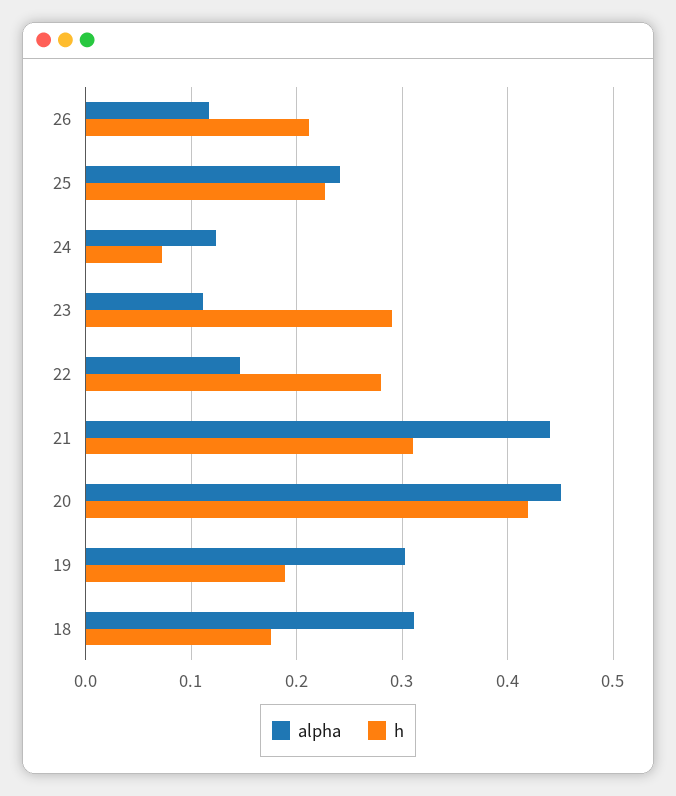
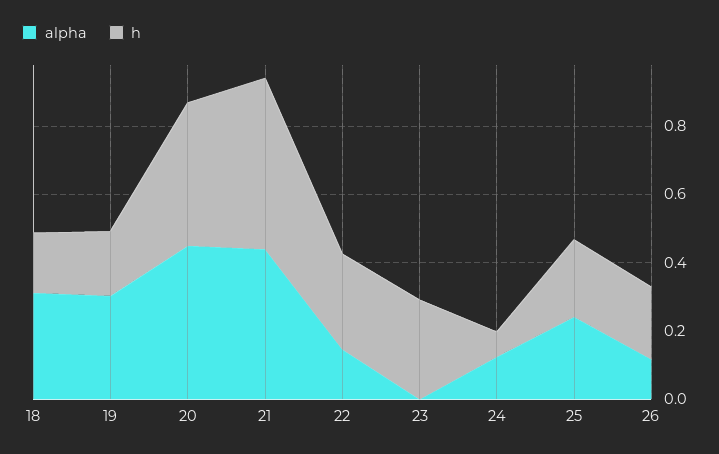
alpha, 23: 0.11 -> 0
h, 21: 0.31 -> 0.5

